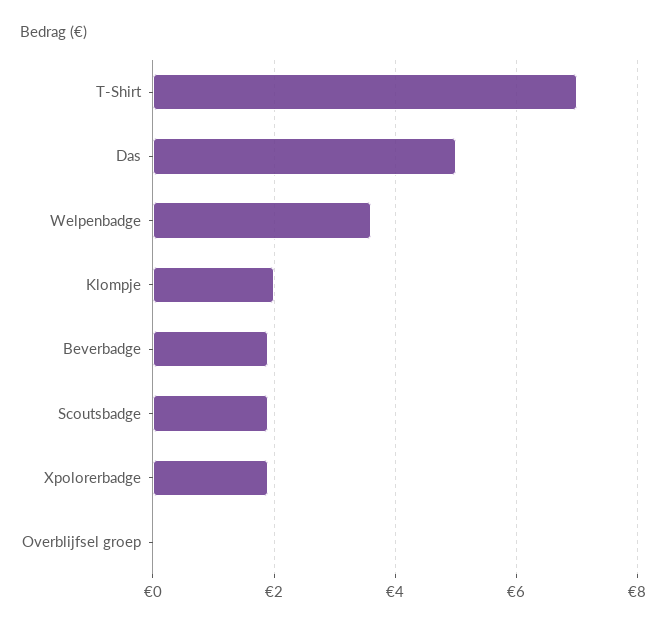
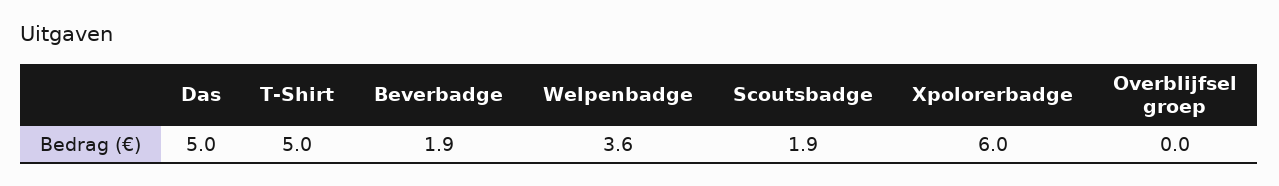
T-Shirt: 7 -> 5
Klompje: 2 -> none
Xpolorerbadge: 2 -> 6

